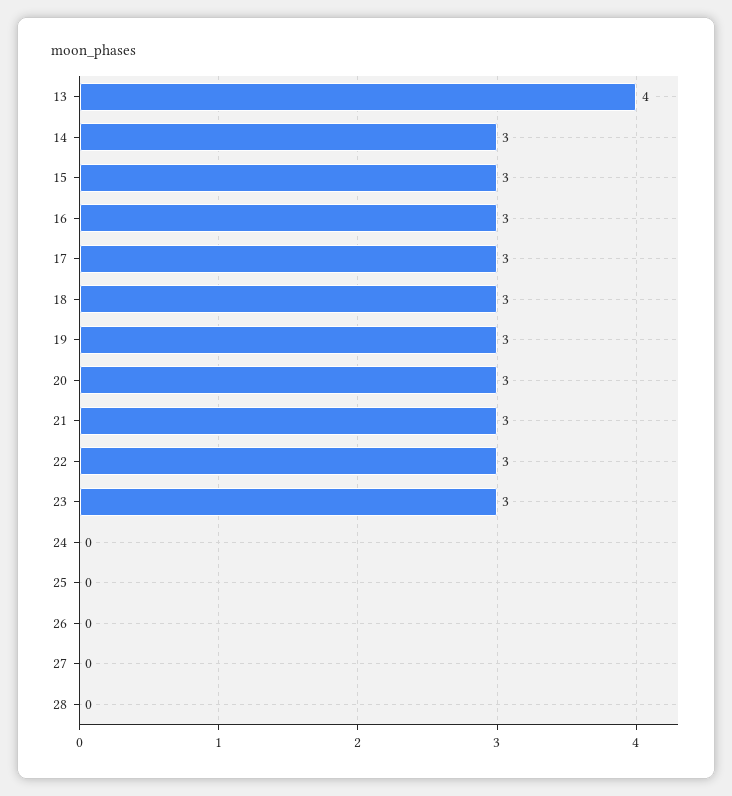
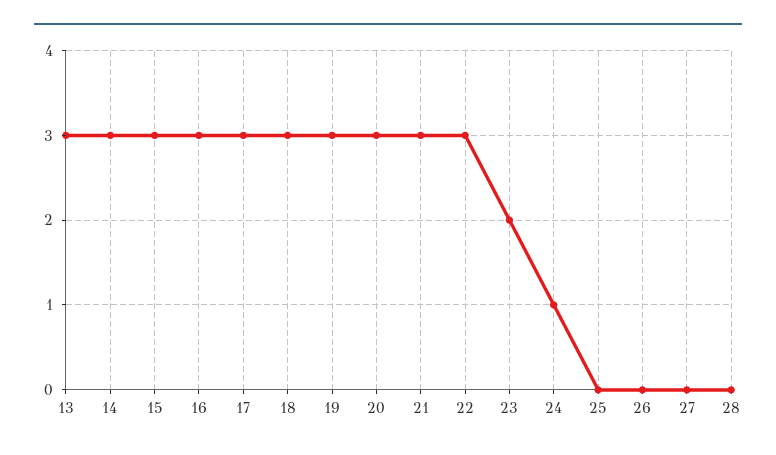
13: 4 -> 3
23: 3 -> 2
24: 0 -> 1

